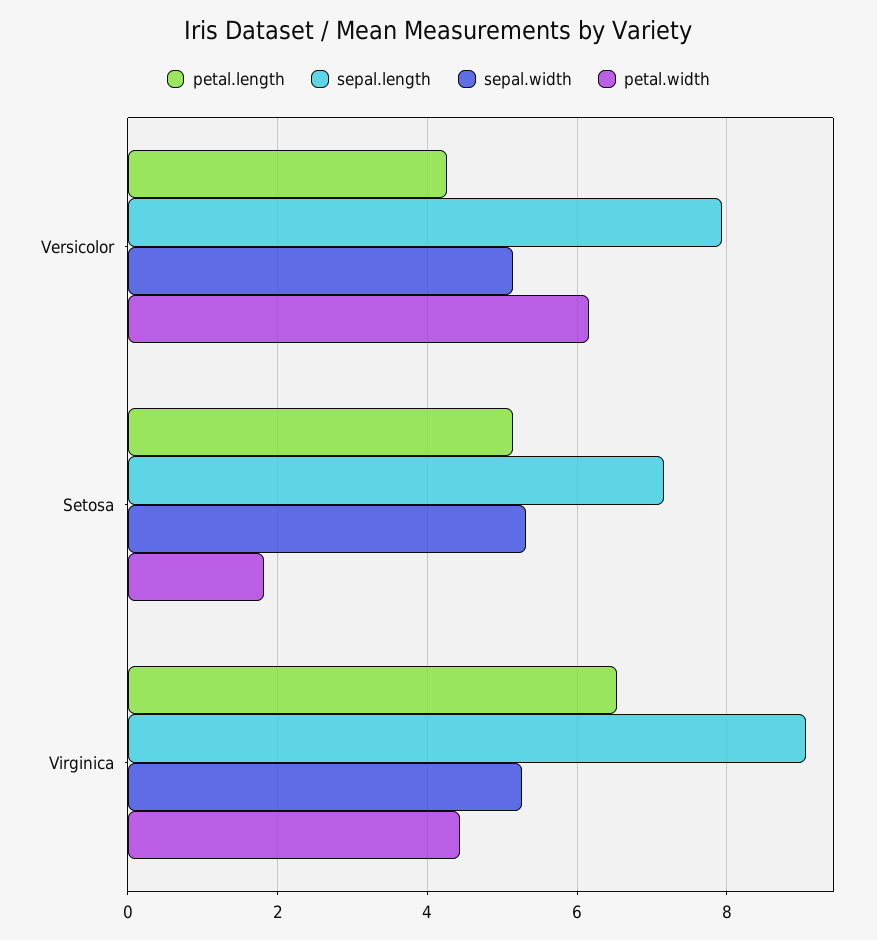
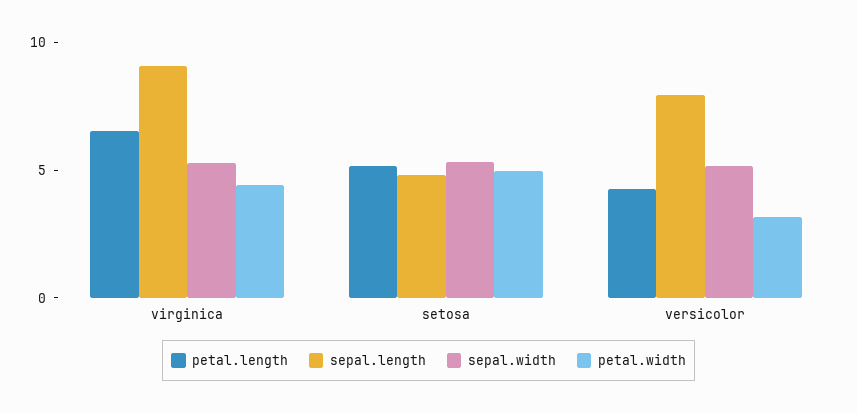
petal.width, Versicolor: 6.2 -> 3
sepal.length, Setosa: 7.2 -> 5
petal.width, Setosa: 1.8 -> 5

